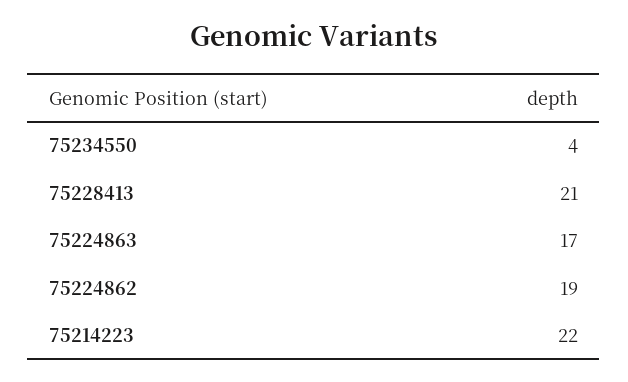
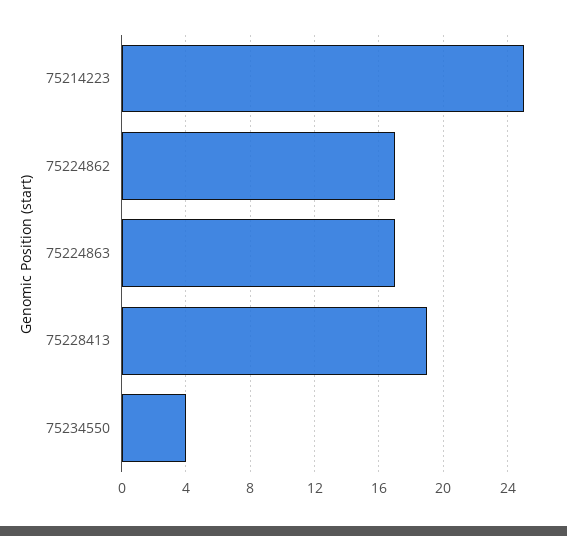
75228413: 21 -> 19
75224862: 19 -> 17
75214223: 22 -> 25

